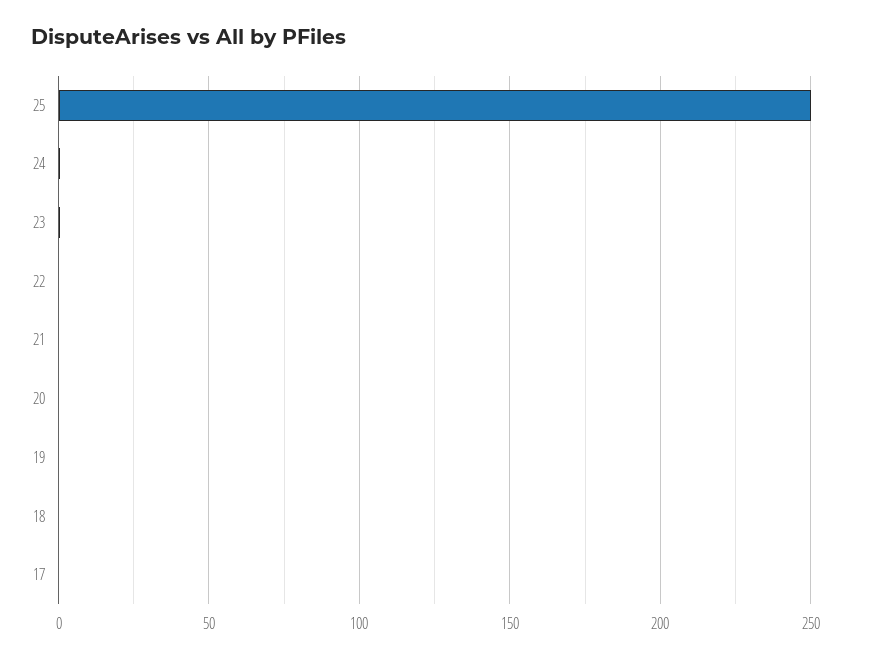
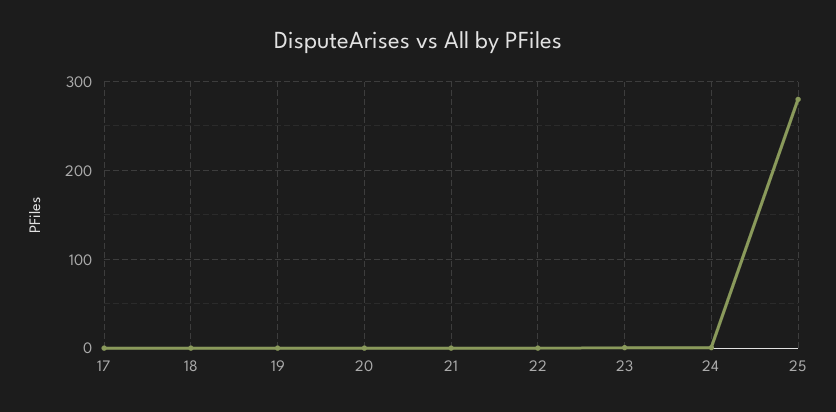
25: 250 -> 280

